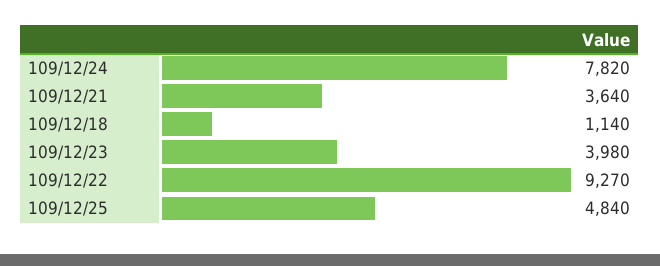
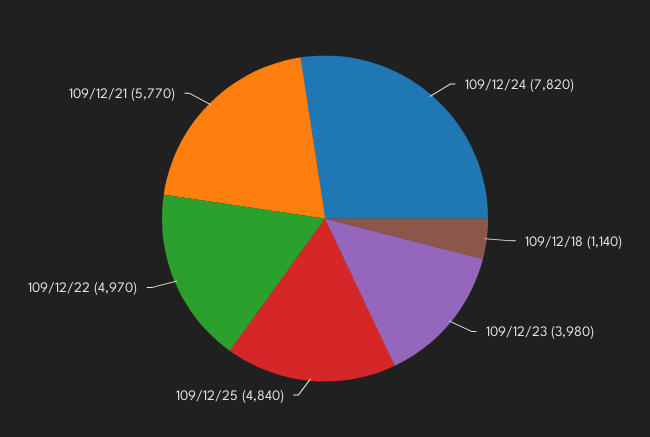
109/12/21: 3640 -> 5770
109/12/22: 9270 -> 4970

